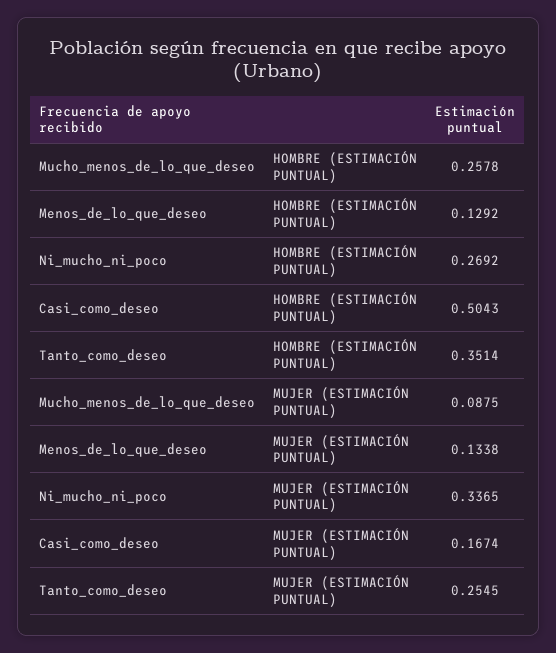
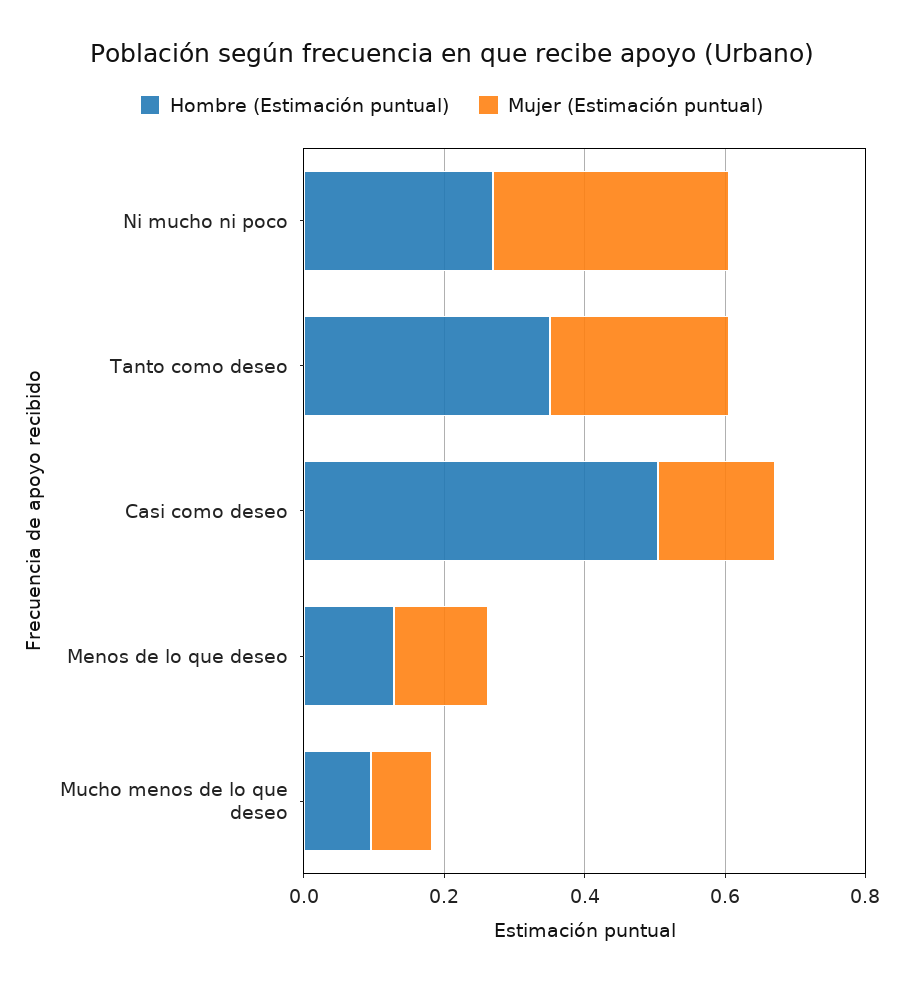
HOMBRE (ESTIMACIÓN PUNTUAL), Mucho_menos_de_lo_que_deseo: 0.2578 -> 0.1

